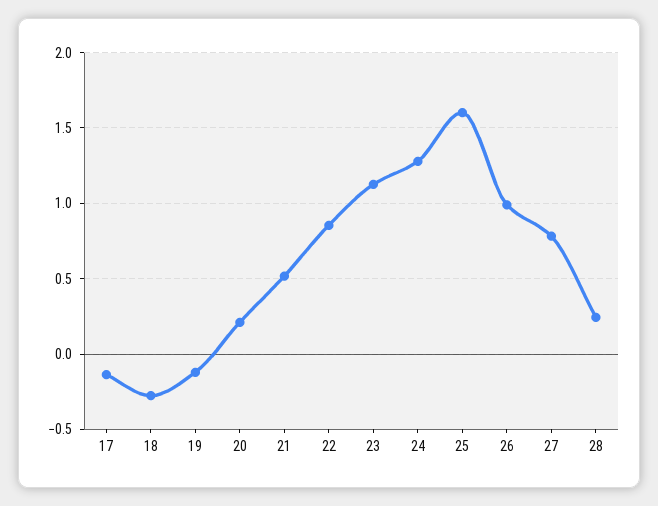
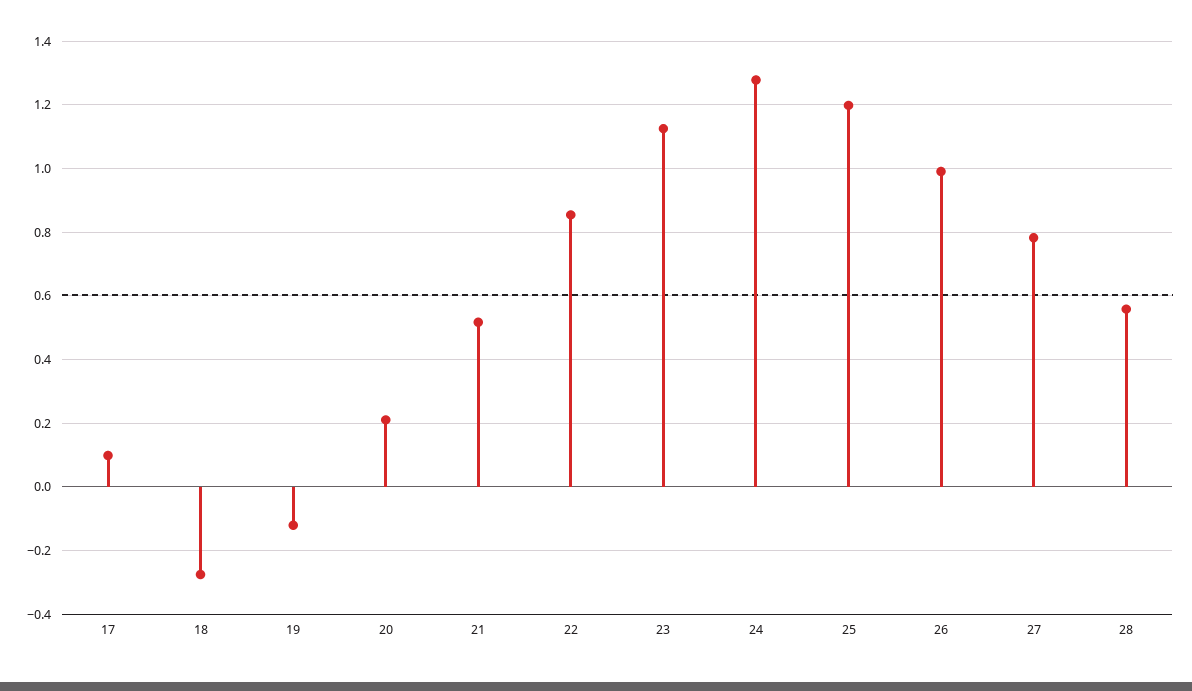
17: -0.15 -> 0.1
25: 1.6 -> 1.2
28: 0.25 -> 0.56

